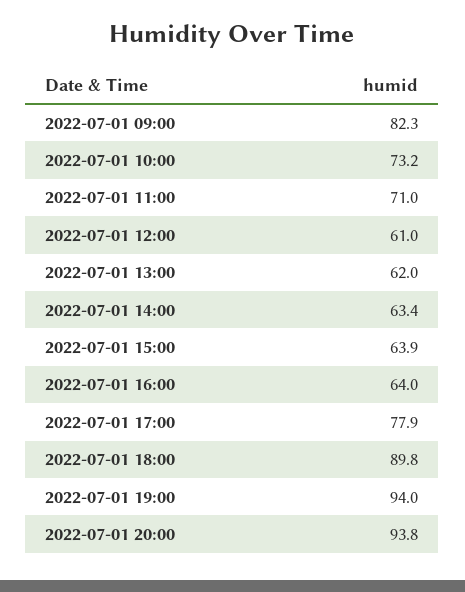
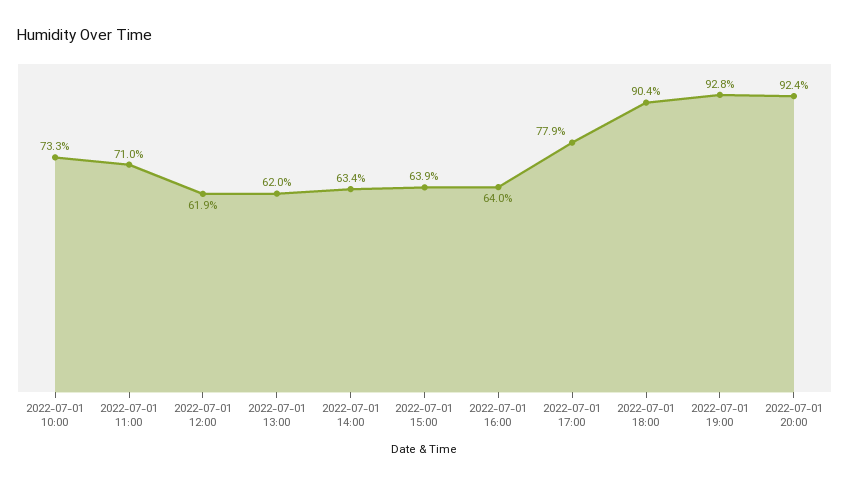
2022-07-01 09:00: 82.3 -> none
2022-07-01 10:00: 73.2 -> 73.3
2022-07-01 12:00: 61 -> 61.9
2022-07-01 18:00: 89.8 -> 90.4
2022-07-01 19:00: 94 -> 92.8
2022-07-01 20:00: 93.8 -> 92.4

